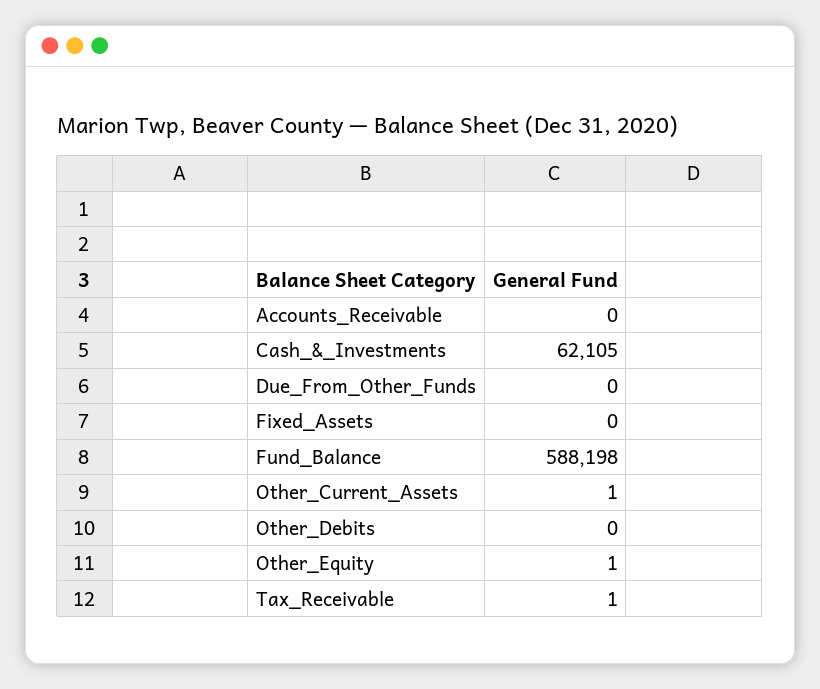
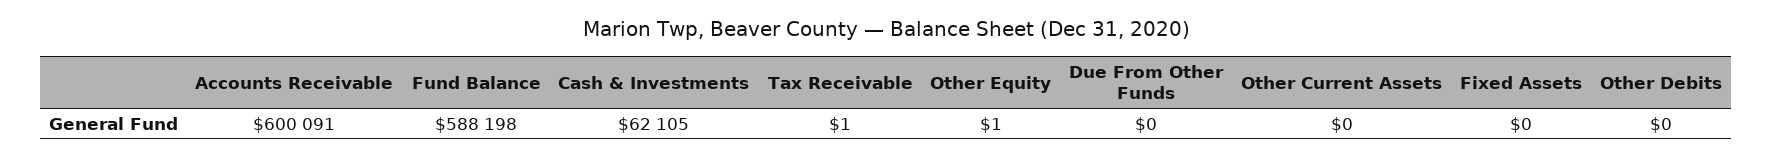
Accounts_Receivable: 0 -> 600091
Other_Current_Assets: 1 -> 0

